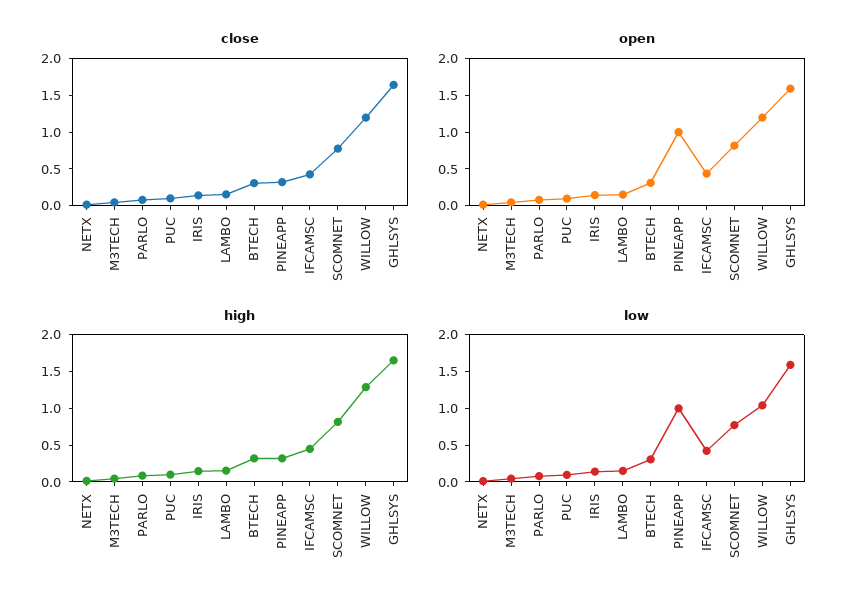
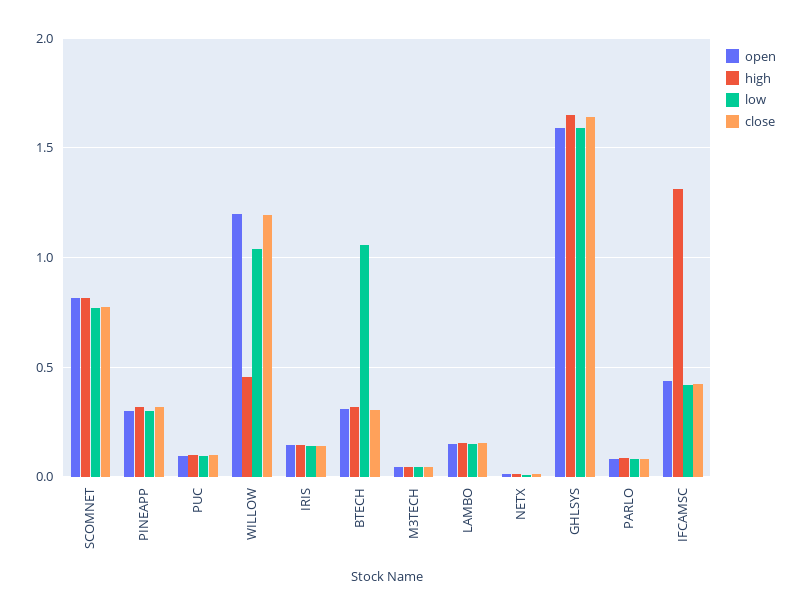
open, PINEAPP: 1 -> 0.3
high, IFCAMSC: 0.5 -> 1.3
high, WILLOW: 1.25 -> 0.45
low, BTECH: 0.25 -> 1.05
low, PINEAPP: 1 -> 0.3

